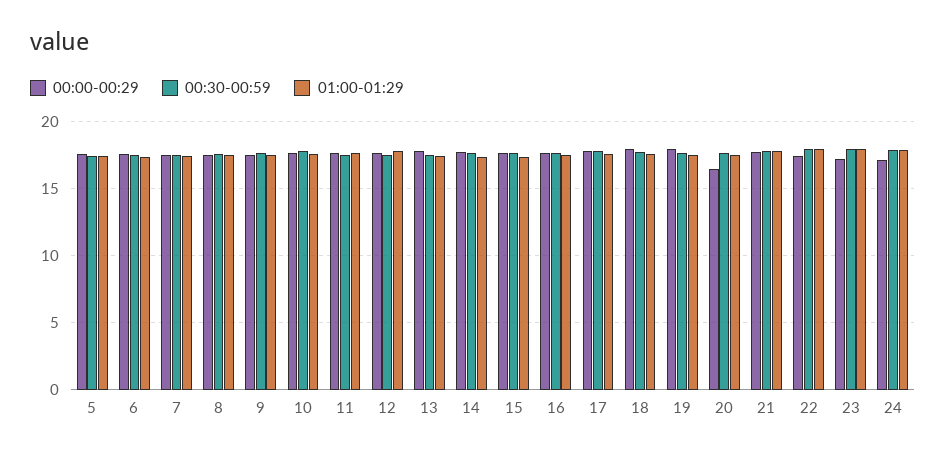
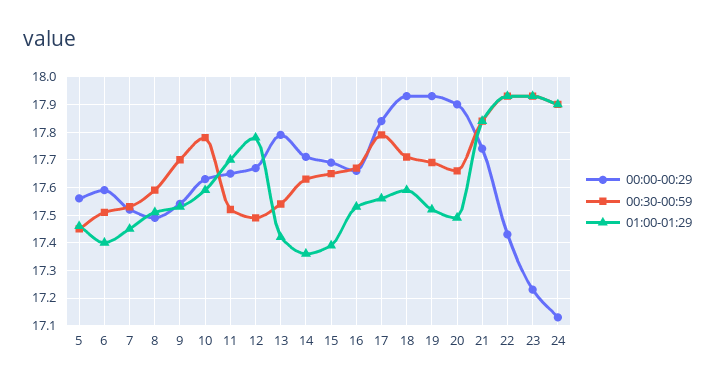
00:00-00:29, 20: 16.5 -> 17.9

